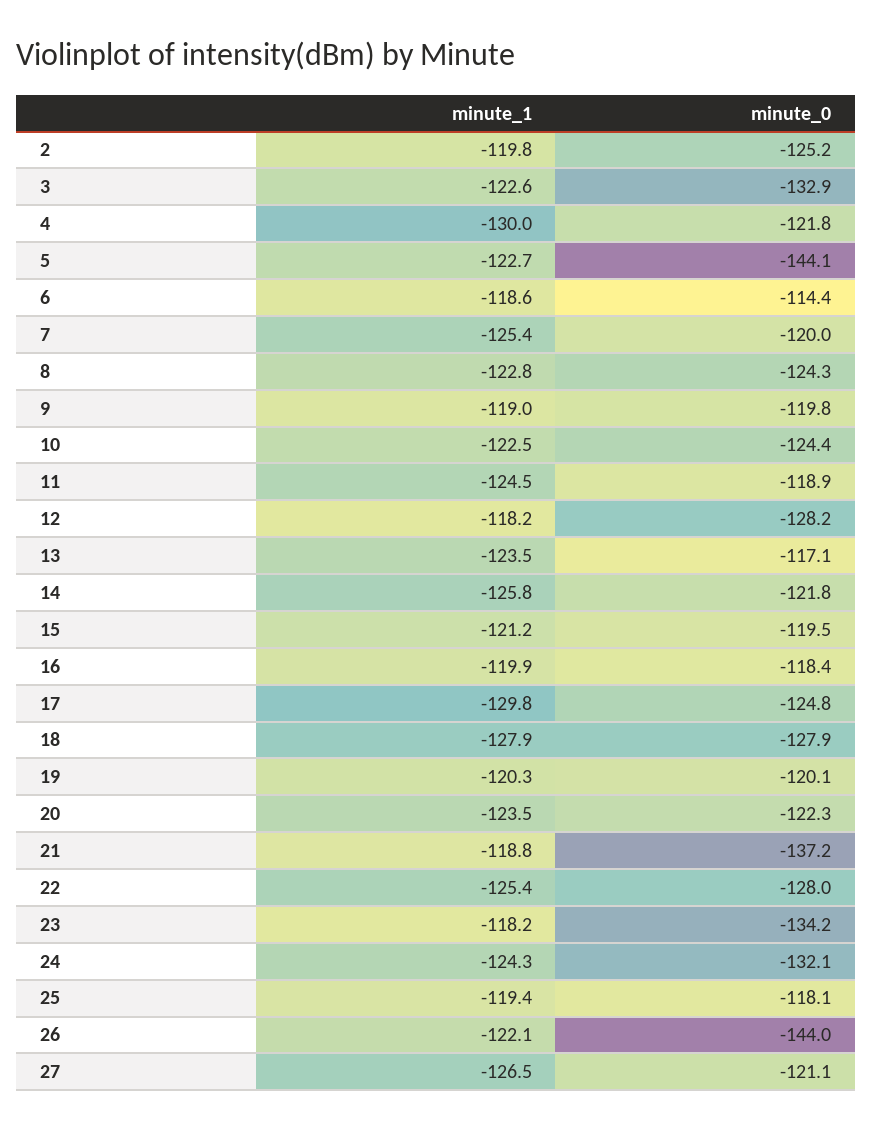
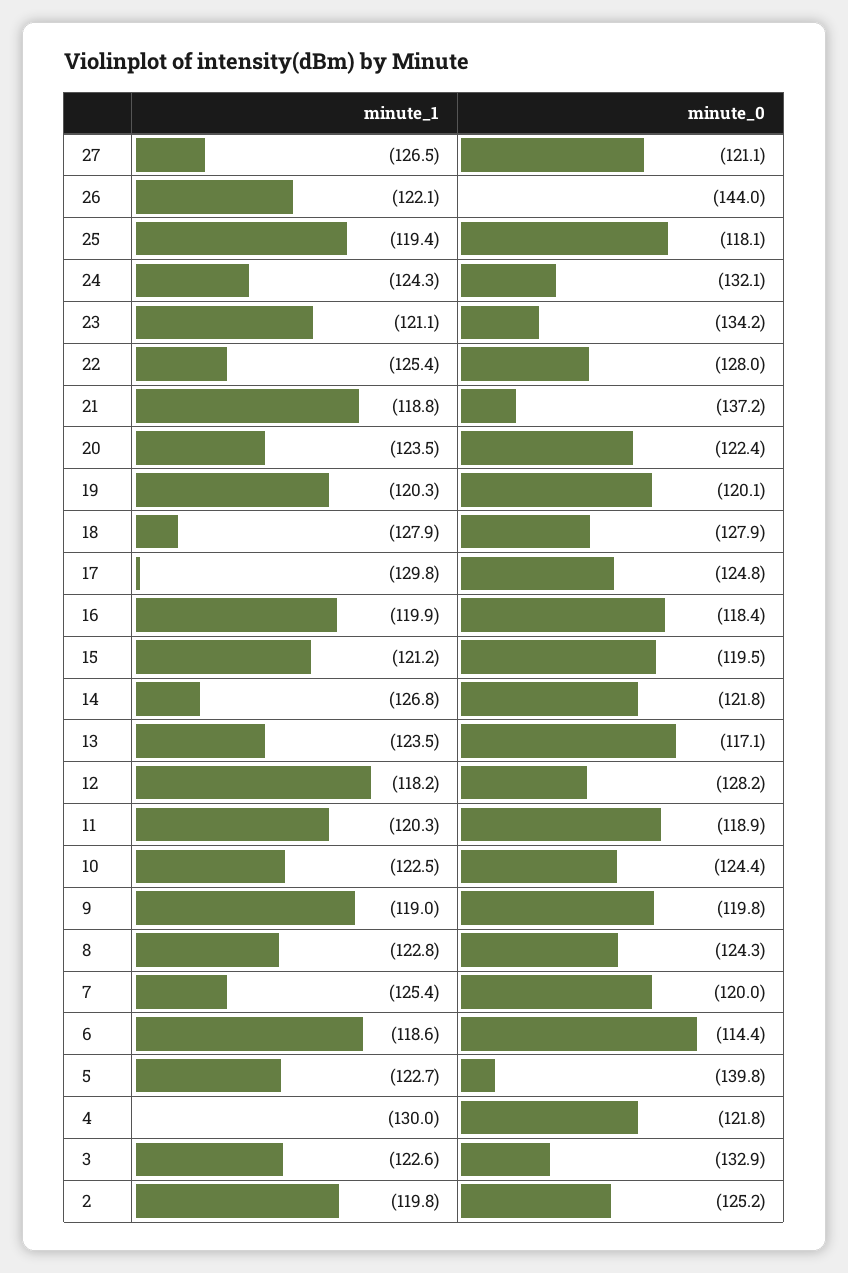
minute_0, 5: -144.1 -> -139.8
minute_1, 11: -124.5 -> -120.3
minute_1, 14: -125.8 -> -126.8
minute_0, 20: -122.3 -> -122.4
minute_1, 23: -118.2 -> -121.1

